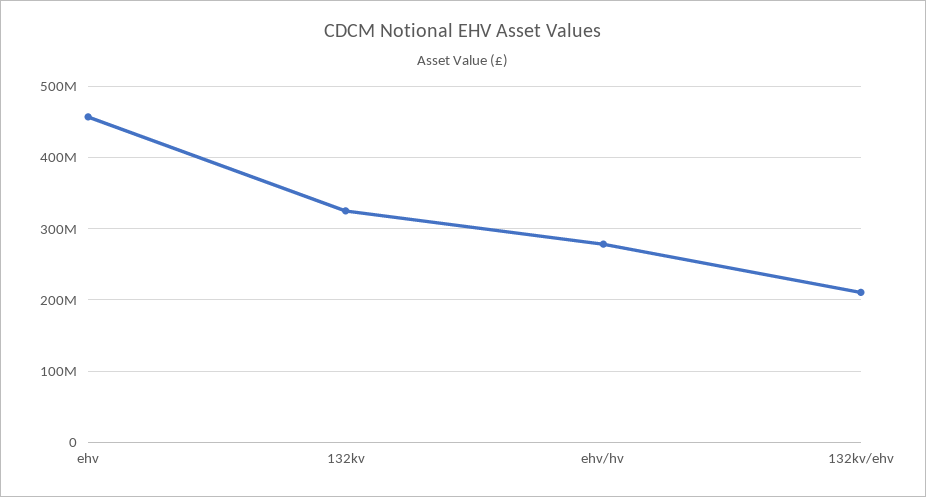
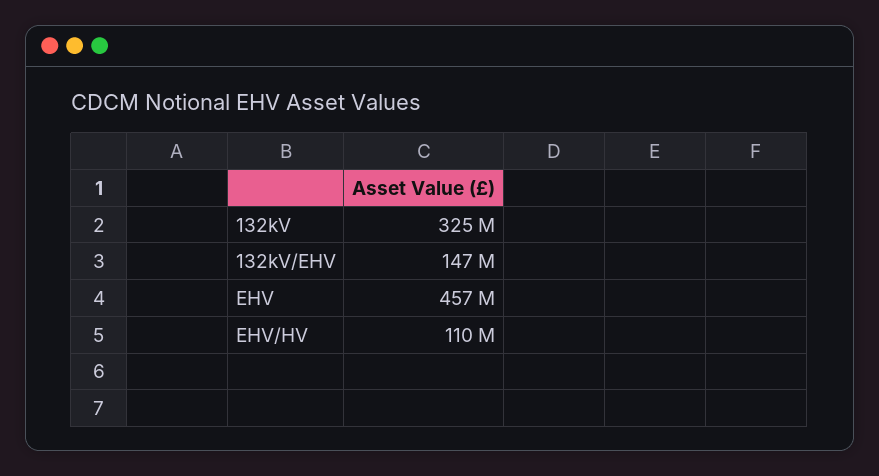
ehv/hv: 280000000 -> 110000000
132kv/ehv: 210000000 -> 147000000

